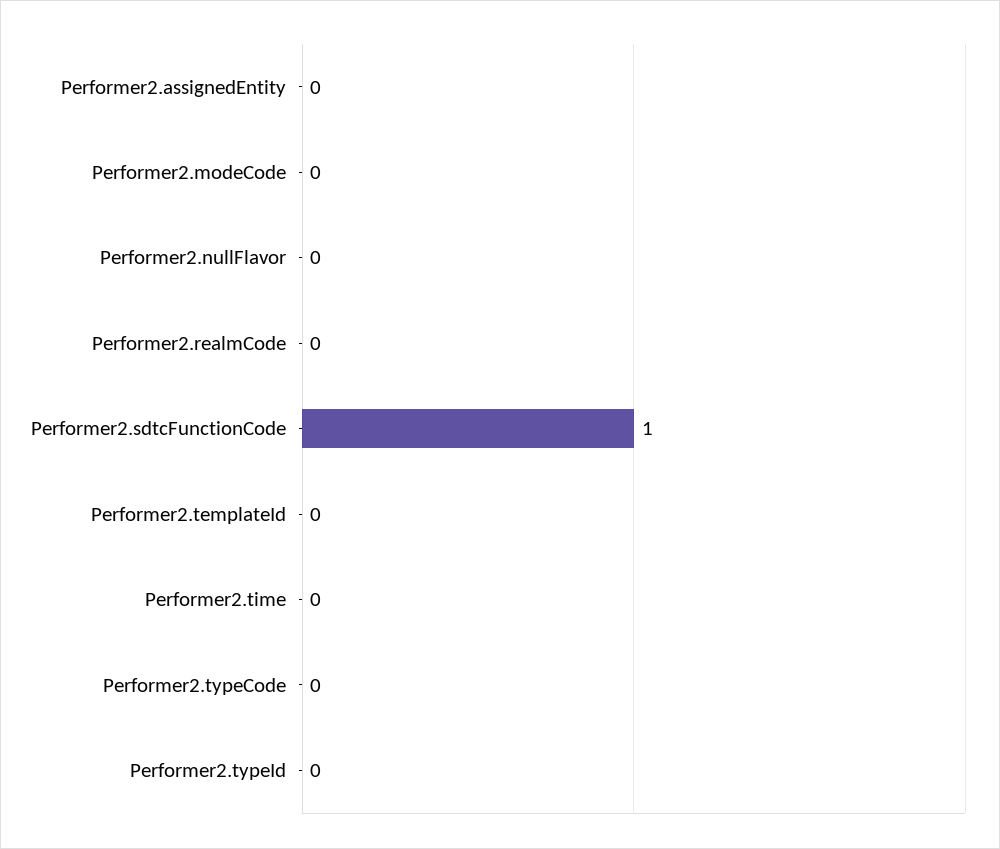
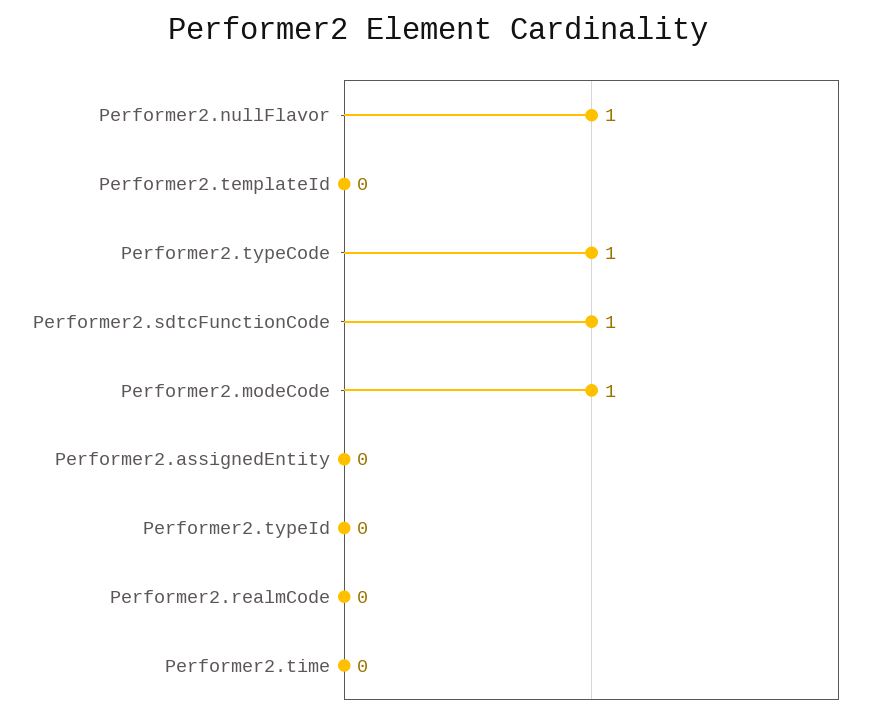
Performer2.modeCode: 0 -> 1
Performer2.nullFlavor: 0 -> 1
Performer2.typeCode: 0 -> 1

